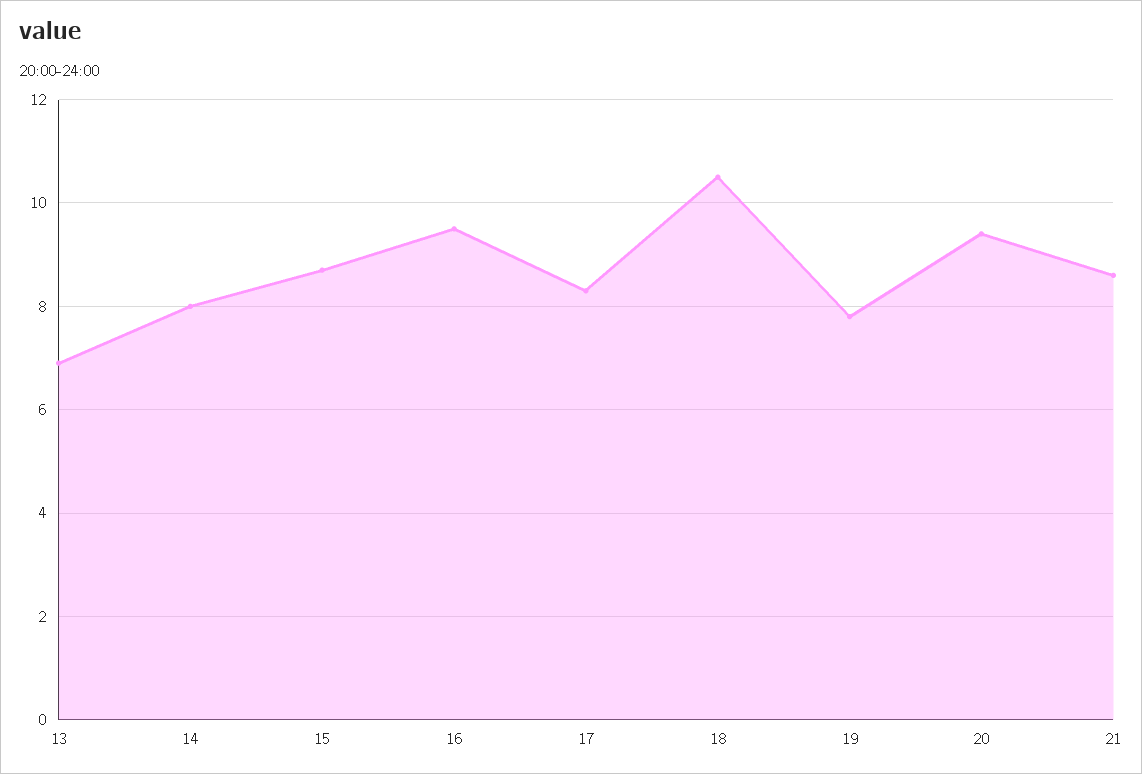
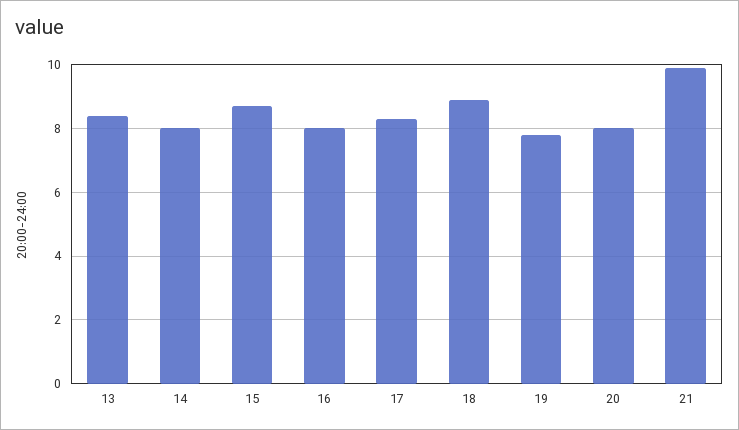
13: 7 -> 8.5
16: 9.5 -> 8
18: 10.5 -> 9
20: 9.5 -> 8
21: 8.5 -> 10

